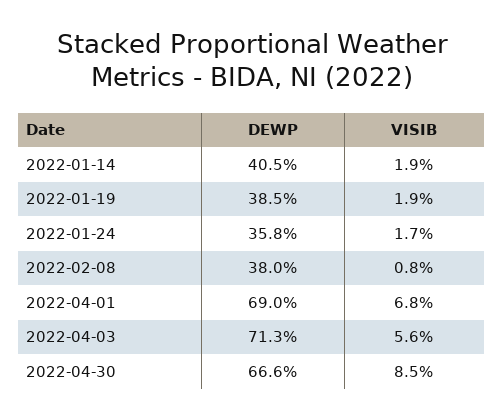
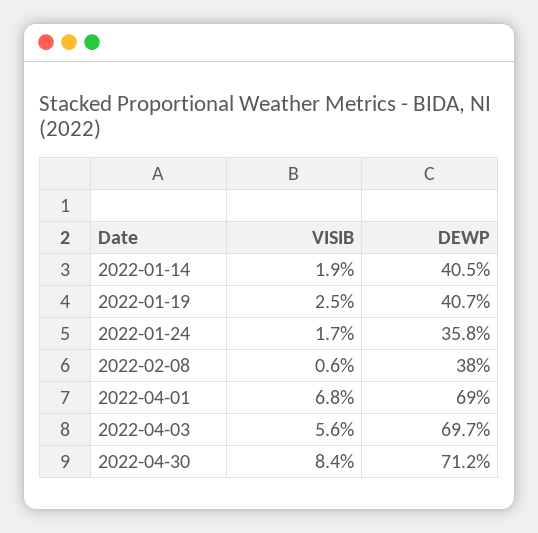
DEWP, 2022-01-19: 38.5 -> 40.7
VISIB, 2022-01-19: 1.9 -> 2.5
VISIB, 2022-02-08: 0.8 -> 0.6
DEWP, 2022-04-03: 71.3 -> 69.7
DEWP, 2022-04-30: 66.6 -> 71.2
VISIB, 2022-04-30: 8.5 -> 8.4

